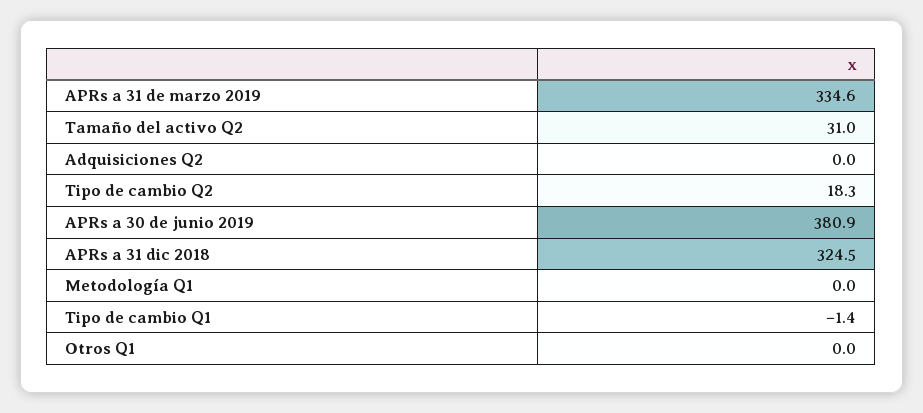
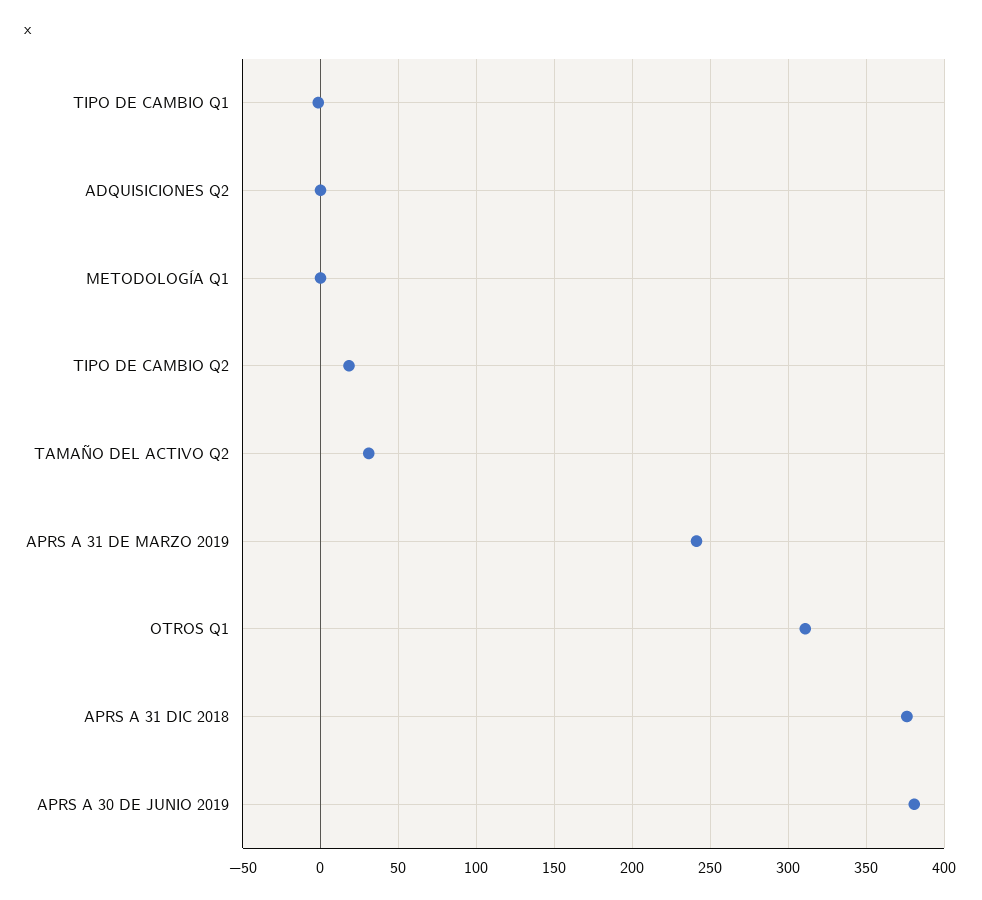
APRs a 31 de marzo 2019: 334.6 -> 240
APRs a 31 dic 2018: 324.5 -> 375
Otros Q1: 0 -> 310

